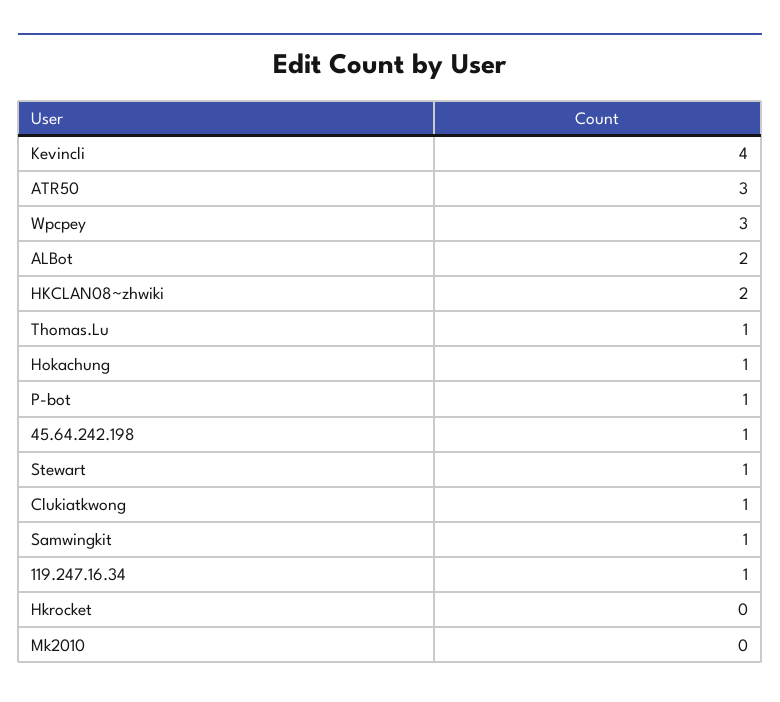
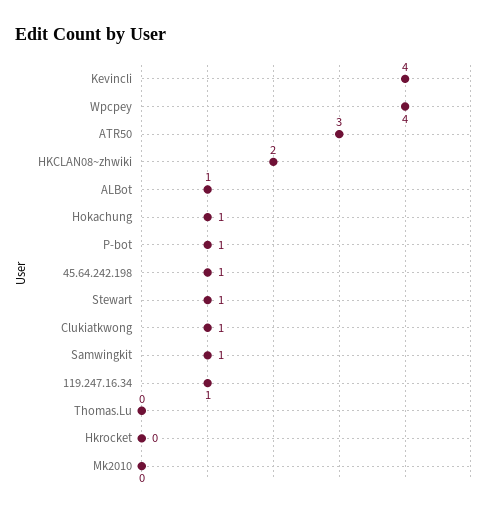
Wpcpey: 3 -> 4
ALBot: 2 -> 1
Thomas.Lu: 1 -> 0

